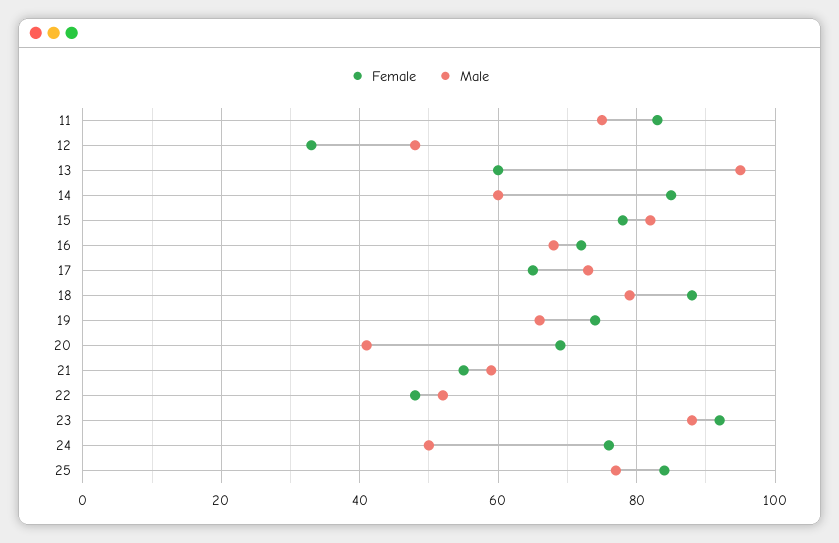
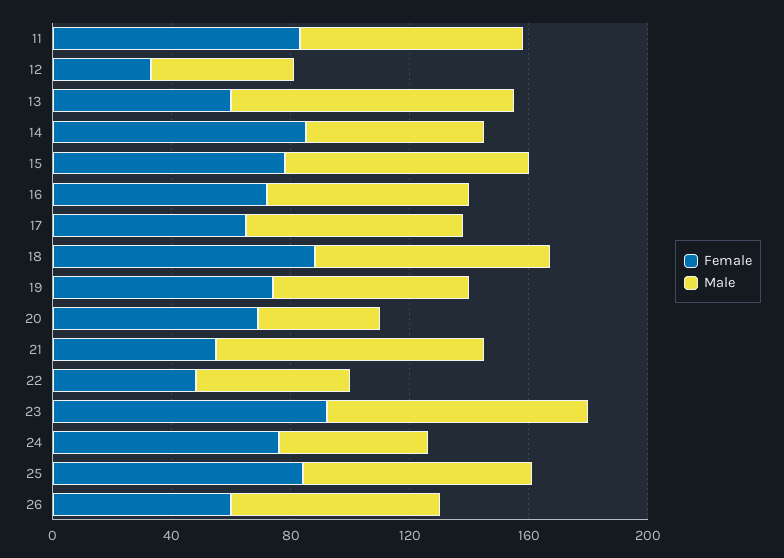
Male, 21: 60 -> 90
Female, 26: none -> 60
Male, 26: none -> 70

